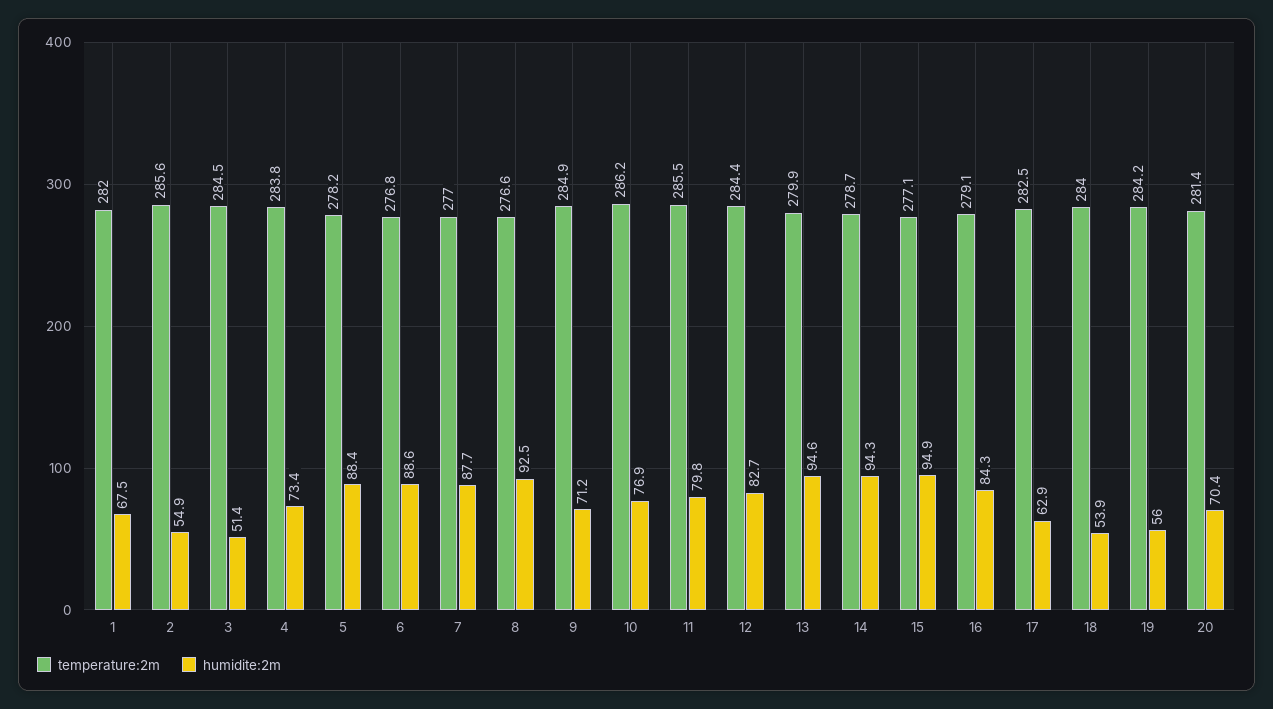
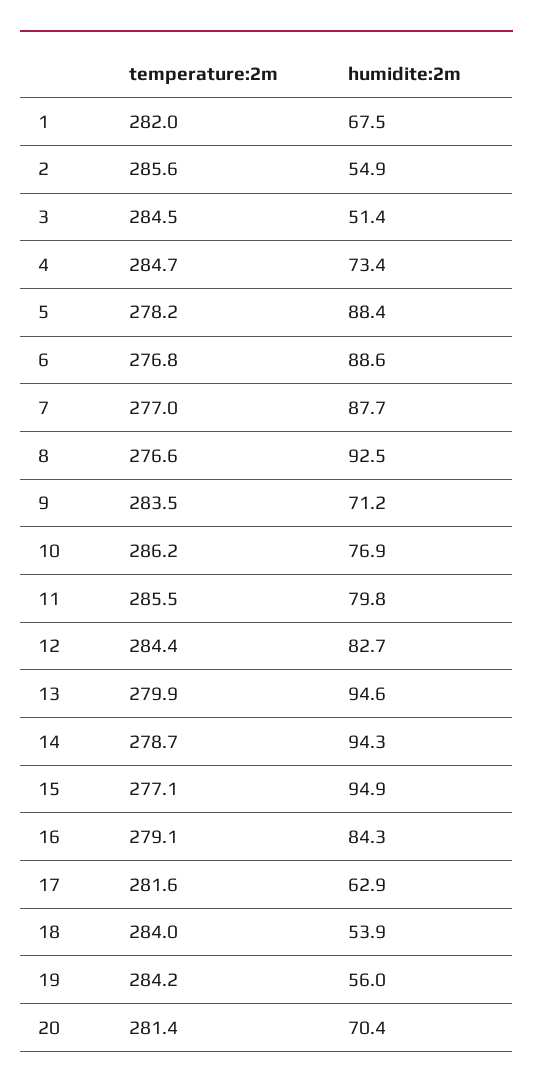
temperature:2m, 4: 283.8 -> 284.7
temperature:2m, 9: 284.9 -> 283.5
temperature:2m, 17: 282.5 -> 281.6

